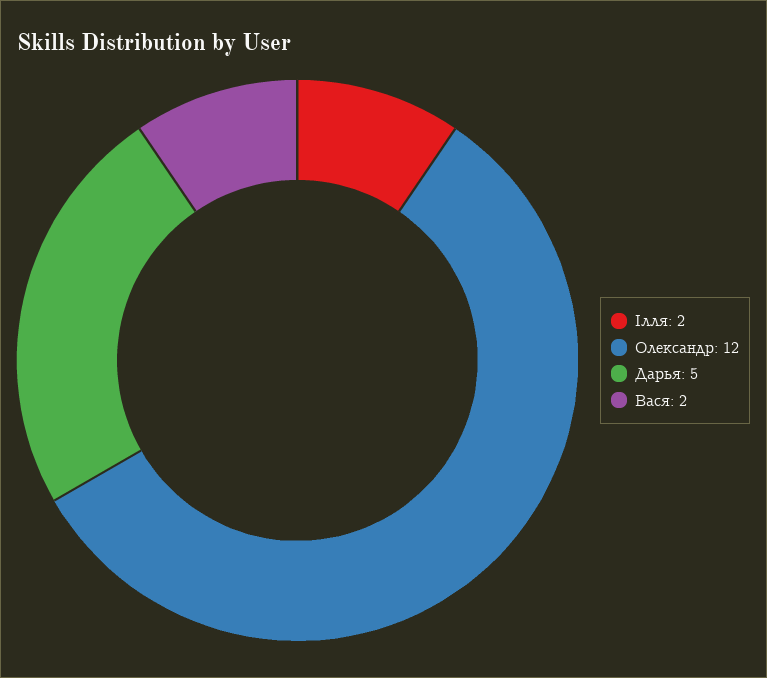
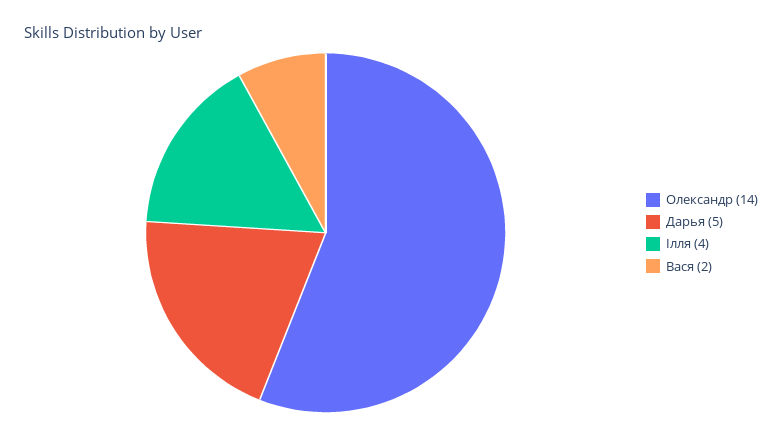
Ілля: 2 -> 4
Олександр: 12 -> 14

